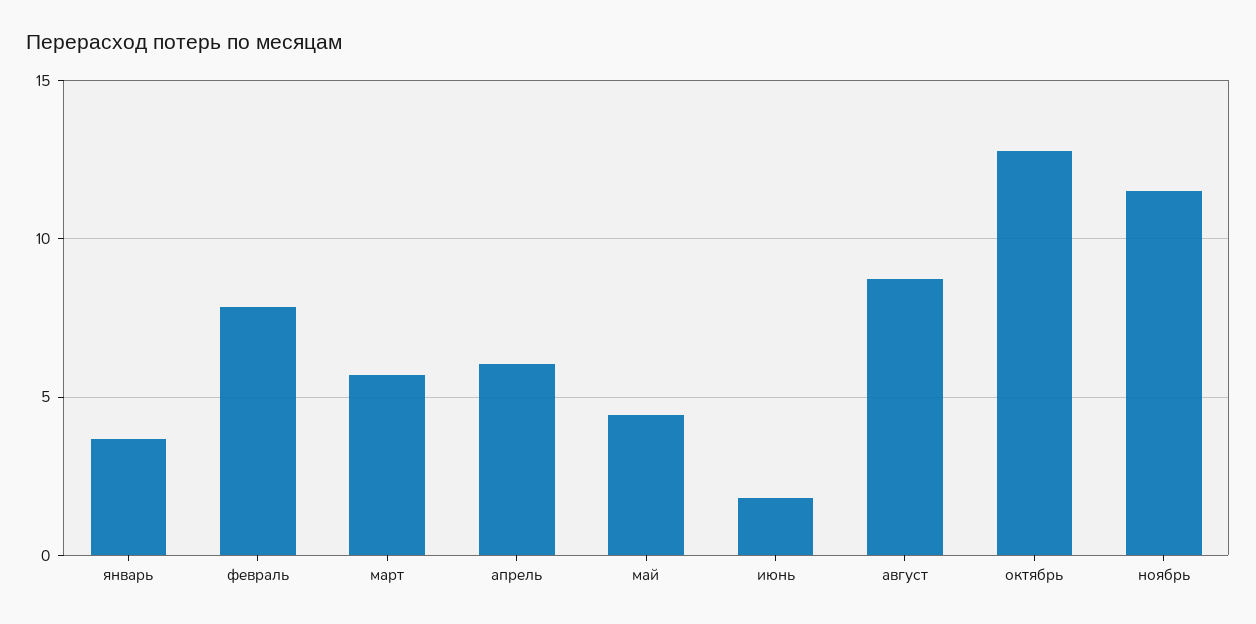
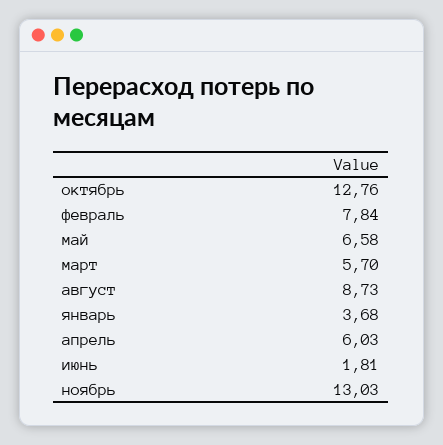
май: 4.5 -> 6.58
ноябрь: 11.5 -> 13.03

